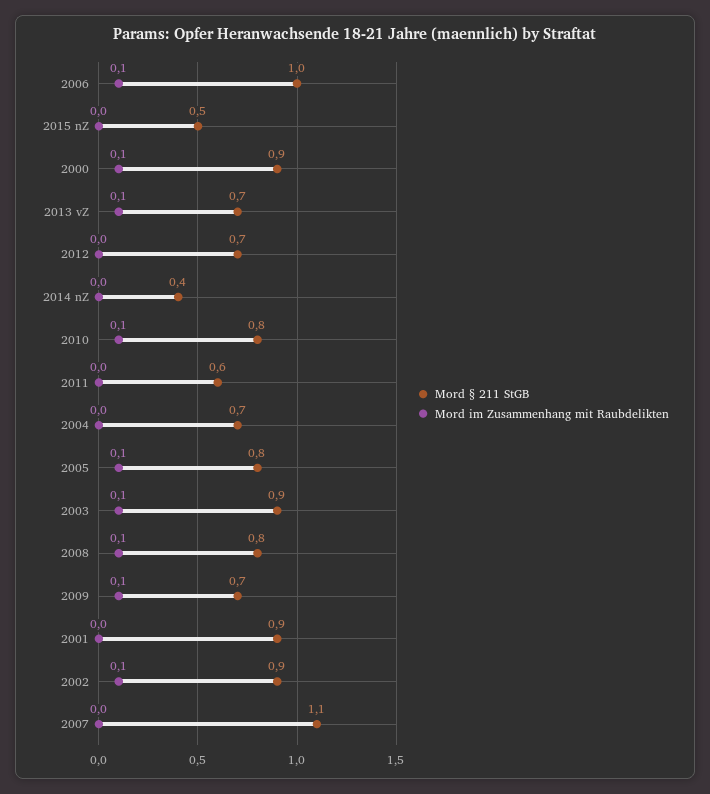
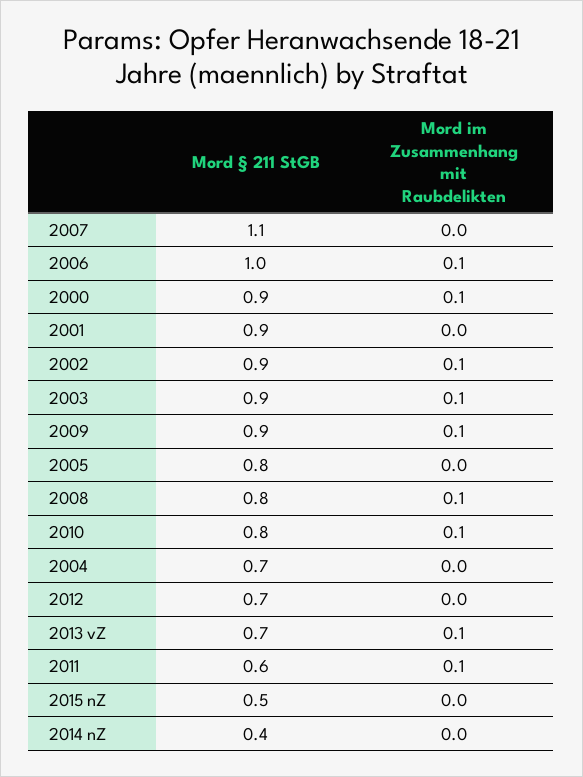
Mord im Zusammenhang mit Raubdelikten, 2011: 0 -> 0.1
Mord im Zusammenhang mit Raubdelikten, 2005: 0.1 -> 0
Mord § 211 StGB, 2009: 0.7 -> 0.9

